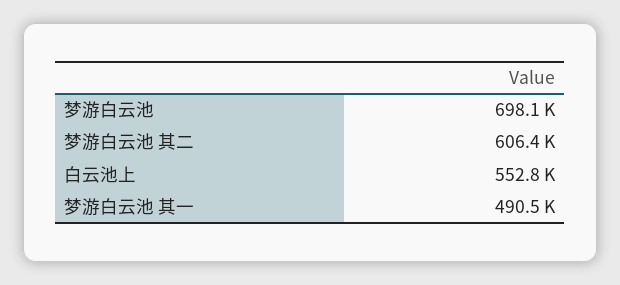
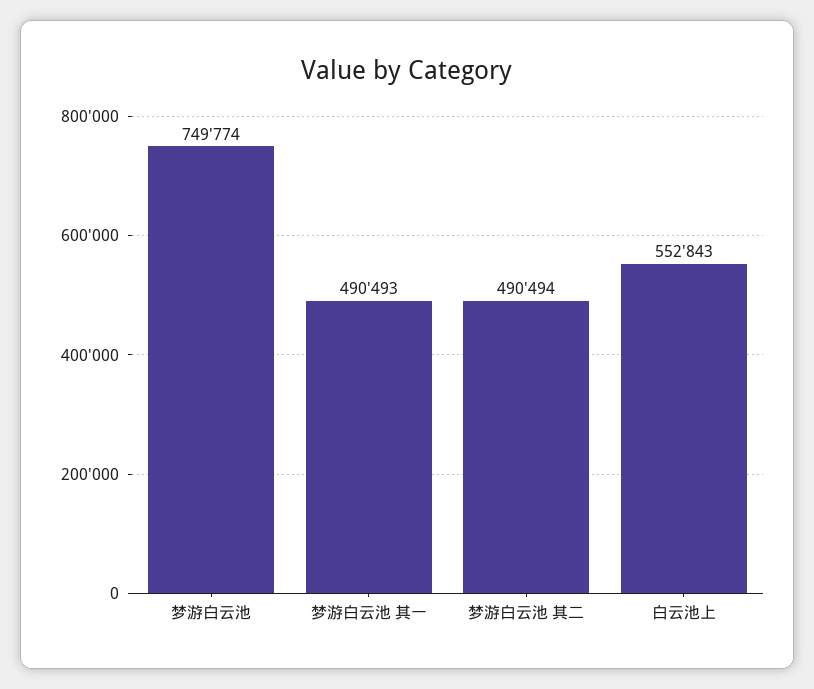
梦游白云池: 698100 -> 749774
梦游白云池 其二: 606400 -> 490494

